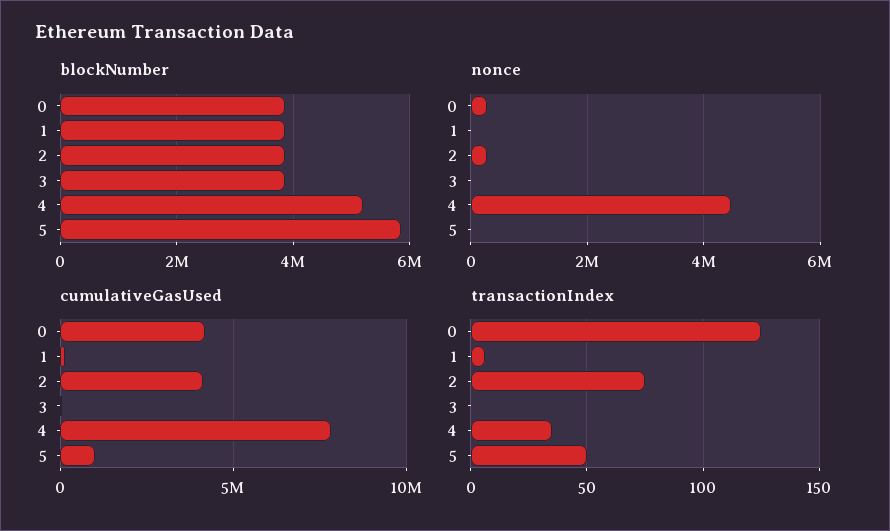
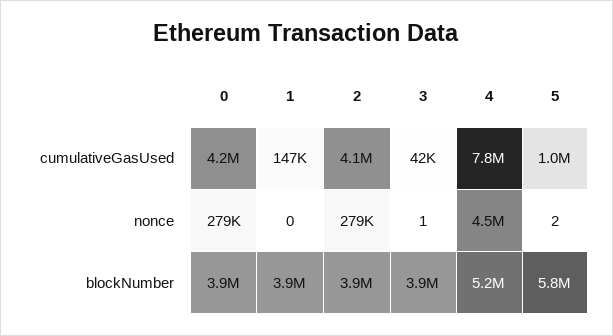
transactionIndex, 0: 125 -> none
transactionIndex, 1: 5 -> none
transactionIndex, 2: 75 -> none
transactionIndex, 3: 0 -> none
transactionIndex, 4: 35 -> none
transactionIndex, 5: 50 -> none

